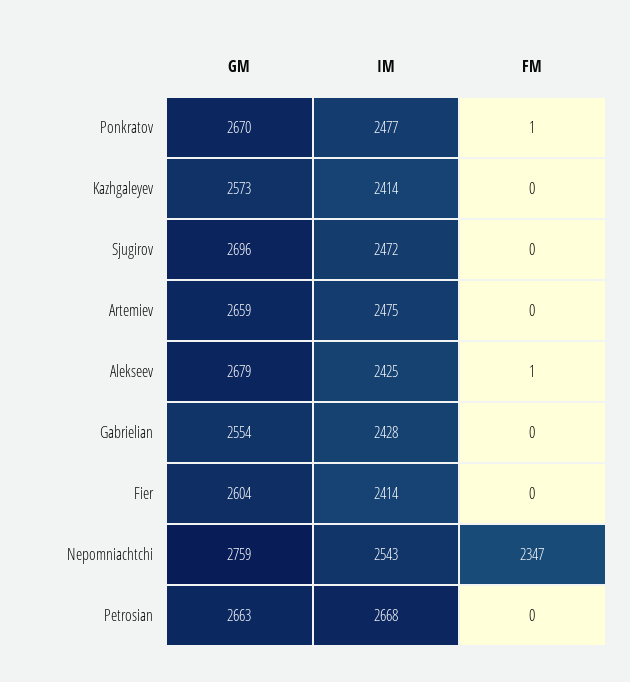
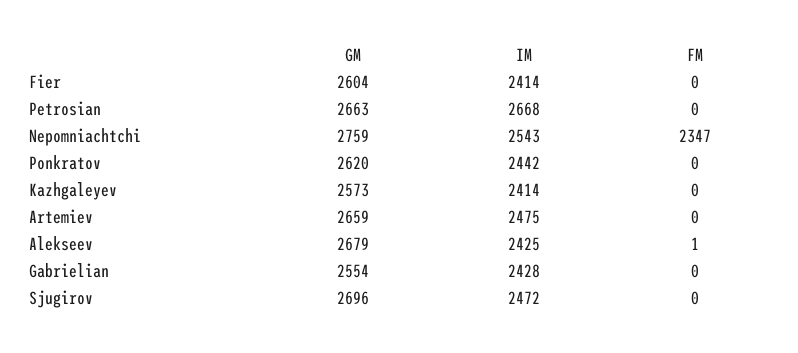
GM, Ponkratov: 2670 -> 2620
IM, Ponkratov: 2477 -> 2442
FM, Ponkratov: 1 -> 0

